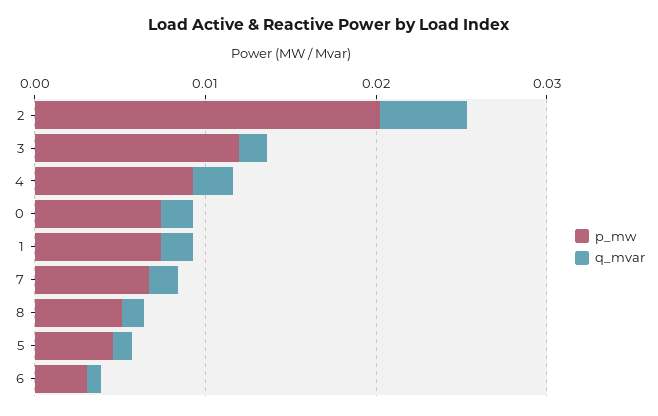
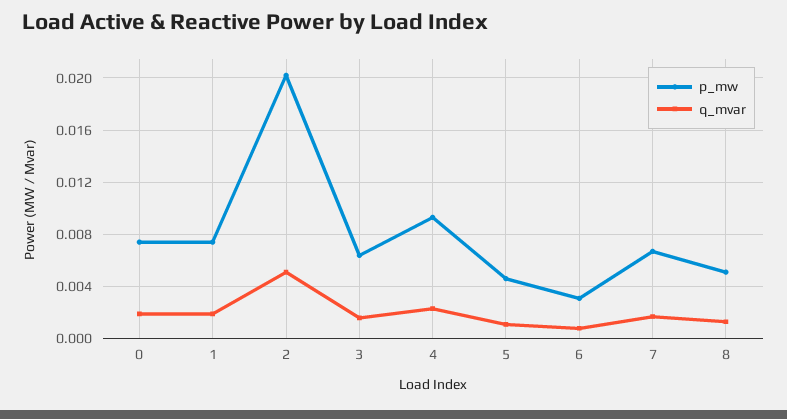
p_mw, 3: 0.012 -> 0.0065

